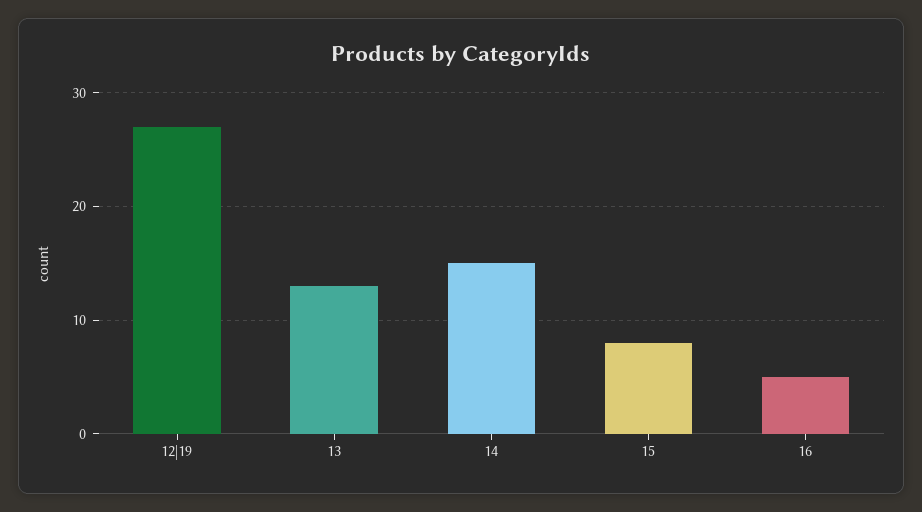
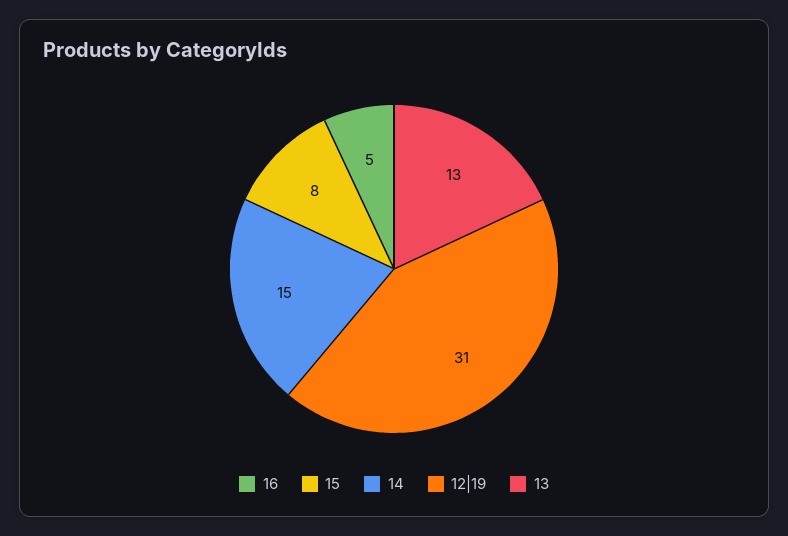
12|19: 27 -> 31

